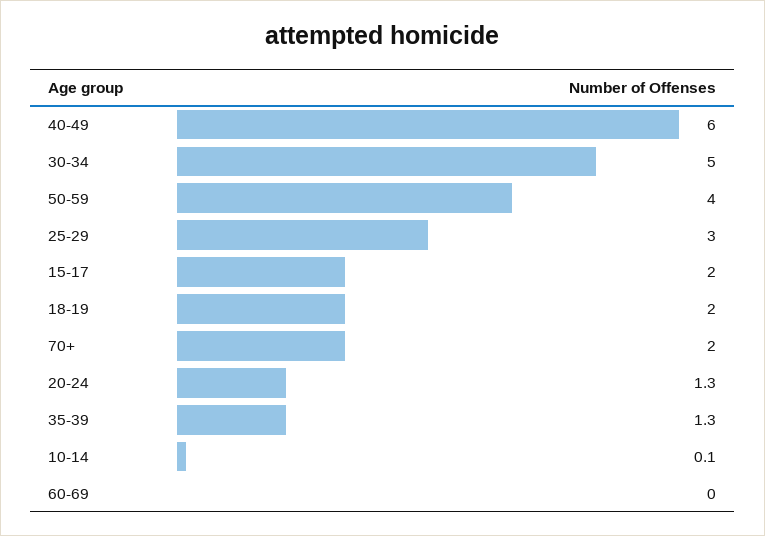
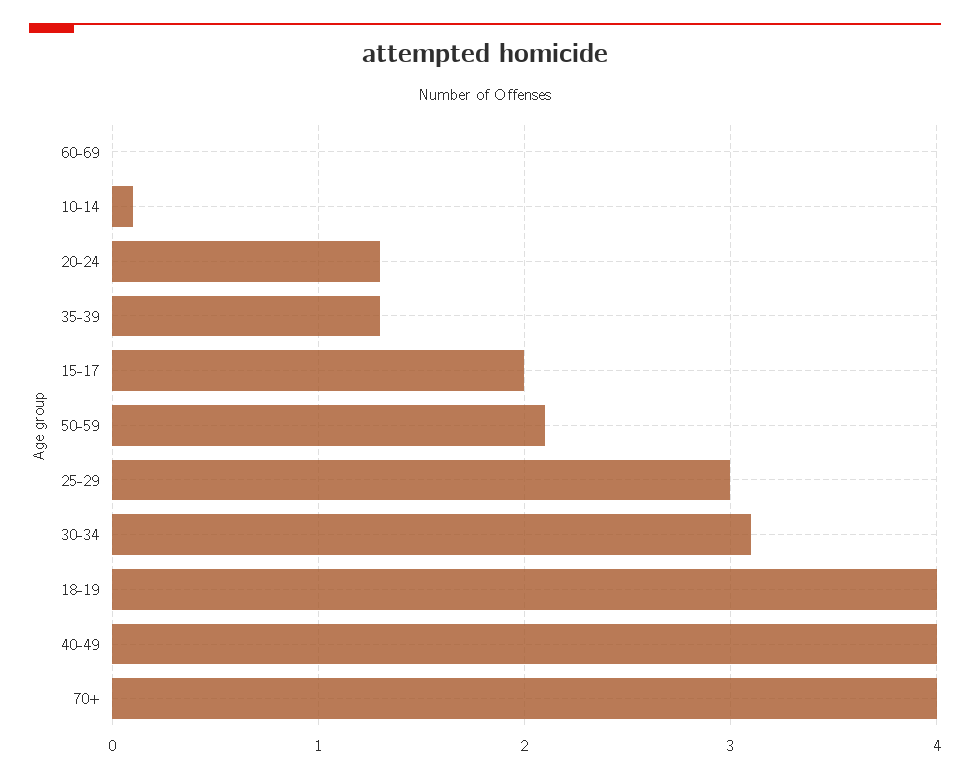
40-49: 6 -> 4
30-34: 5 -> 3.1
50-59: 4 -> 2.1
18-19: 2 -> 4
70+: 2 -> 4

